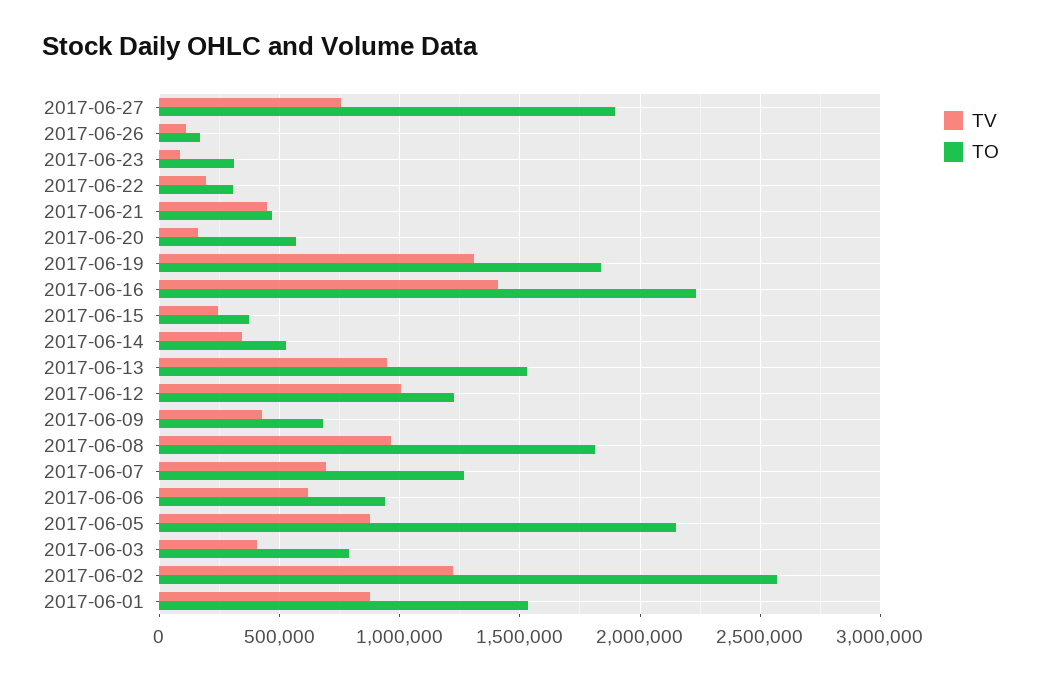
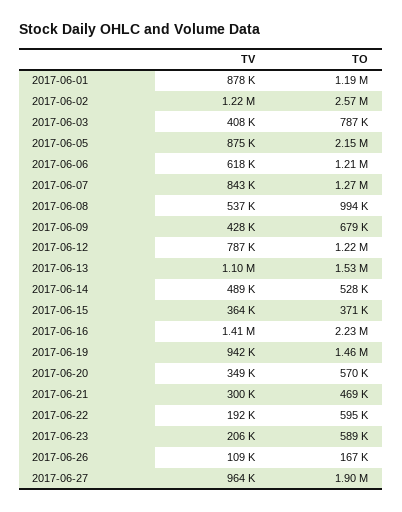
TV, 2017-06-27: 750000 -> 964000
TV, 2017-06-23: 100000 -> 206000
TO, 2017-06-23: 300000 -> 589000
TO, 2017-06-22: 300000 -> 595000
TV, 2017-06-21: 450000 -> 300000
TV, 2017-06-20: 150000 -> 349000
TV, 2017-06-19: 1300000 -> 942000
TO, 2017-06-19: 1850000 -> 1460000
TV, 2017-06-15: 250000 -> 364000
TV, 2017-06-14: 350000 -> 489000
TV, 2017-06-13: 950000 -> 1100000
TV, 2017-06-12: 1000000 -> 787000
TV, 2017-06-08: 950000 -> 537000
TO, 2017-06-08: 1800000 -> 994000
TV, 2017-06-07: 700000 -> 843000
TO, 2017-06-06: 950000 -> 1210000
TO, 2017-06-01: 1550000 -> 1190000

